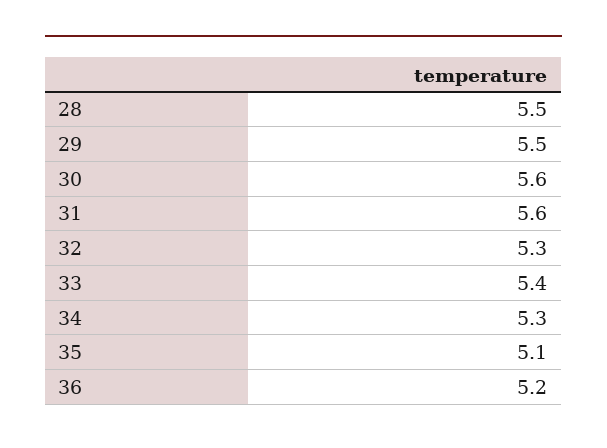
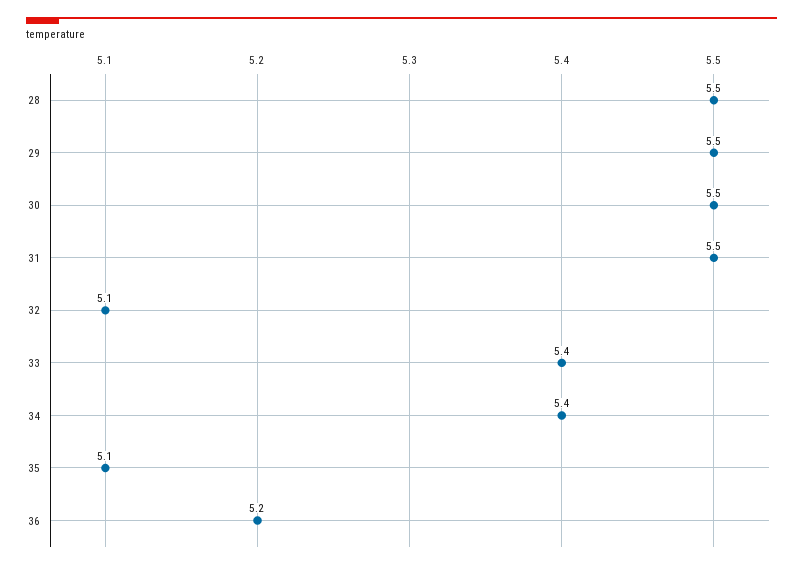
30: 5.6 -> 5.5
31: 5.6 -> 5.5
32: 5.3 -> 5.1
34: 5.3 -> 5.4

